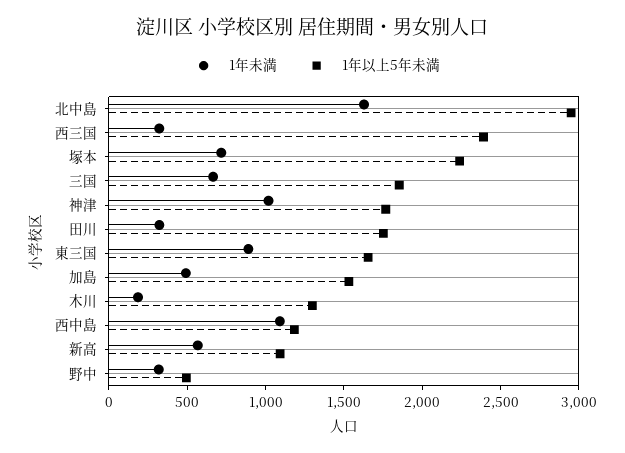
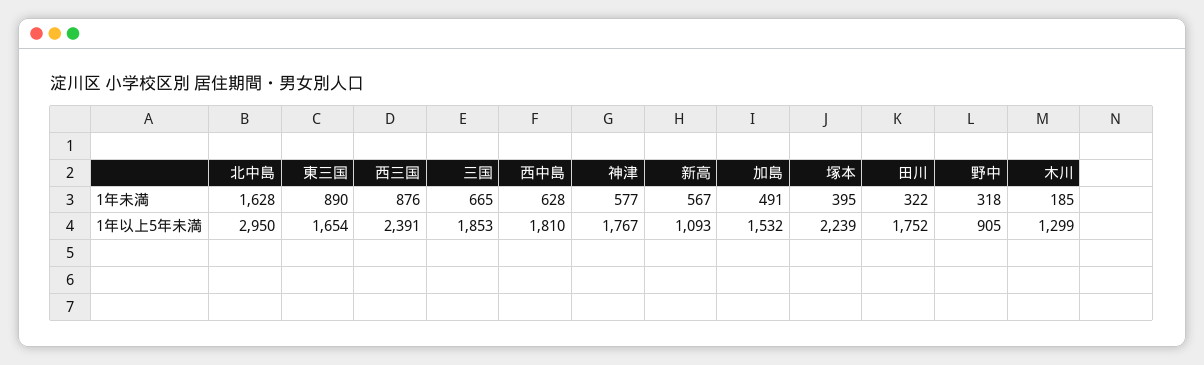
1年未満, 西三国: 300 -> 876
1年未満, 塚本: 700 -> 395
1年未満, 神津: 1000 -> 577
1年未満, 西中島: 1100 -> 628
1年以上5年未満, 西中島: 1200 -> 1810
1年以上5年未満, 野中: 500 -> 905

